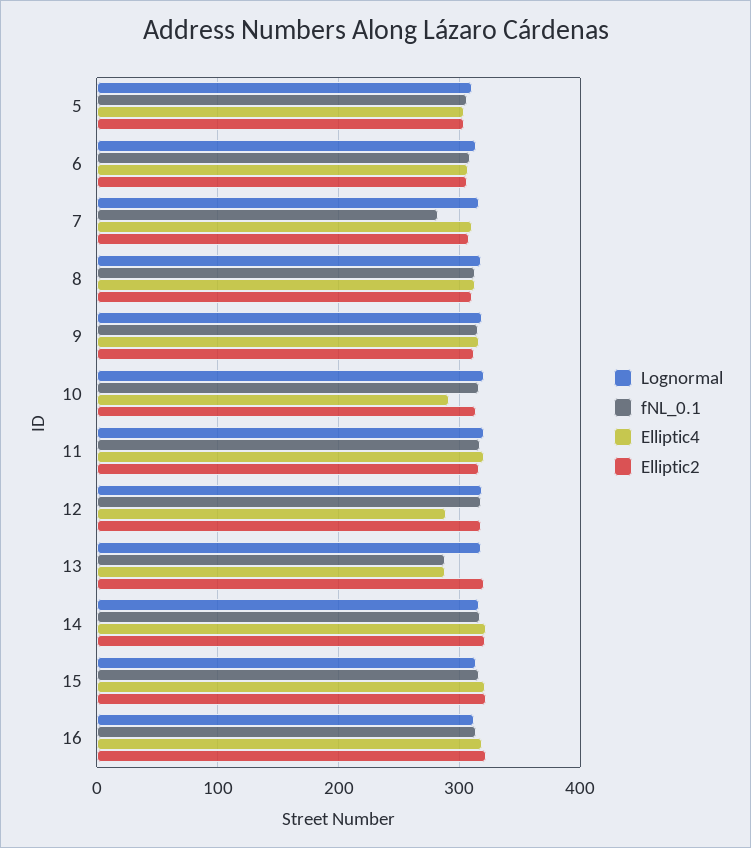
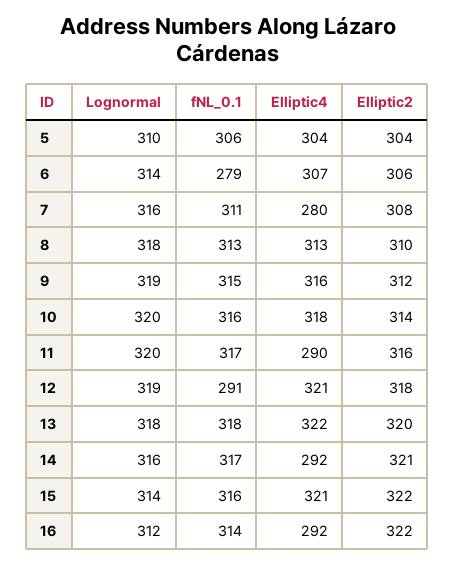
fNL_0.1, 6: 310 -> 279
fNL_0.1, 7: 280 -> 311
Elliptic4, 7: 310 -> 280
Elliptic4, 10: 290 -> 318
Elliptic4, 11: 320 -> 290
fNL_0.1, 12: 320 -> 291
Elliptic4, 12: 290 -> 321
fNL_0.1, 13: 290 -> 318
Elliptic4, 13: 290 -> 322
Elliptic4, 14: 320 -> 292
Elliptic4, 16: 320 -> 292

